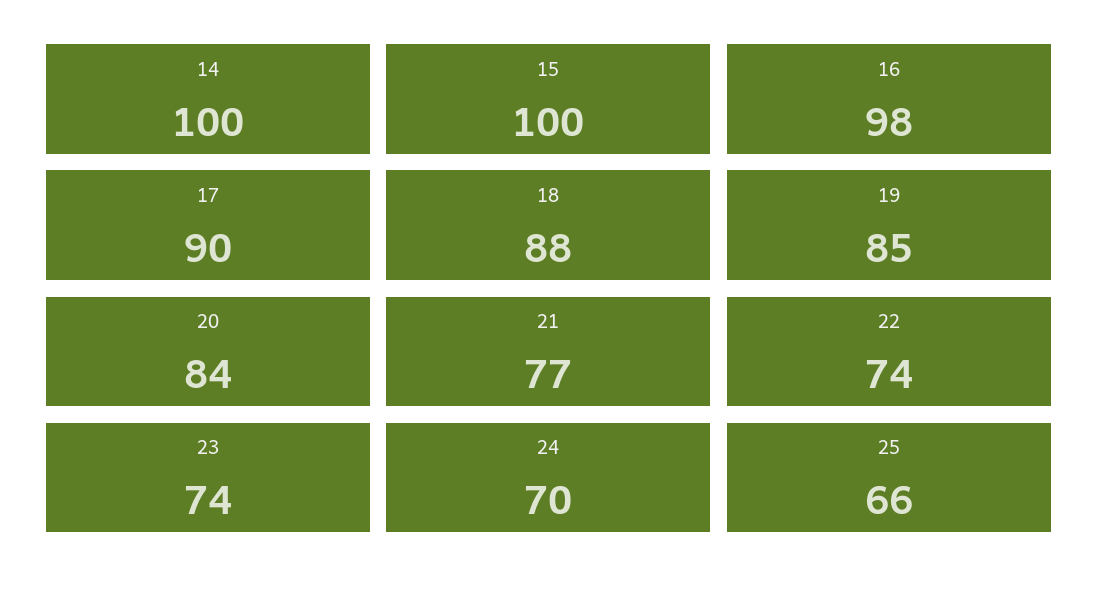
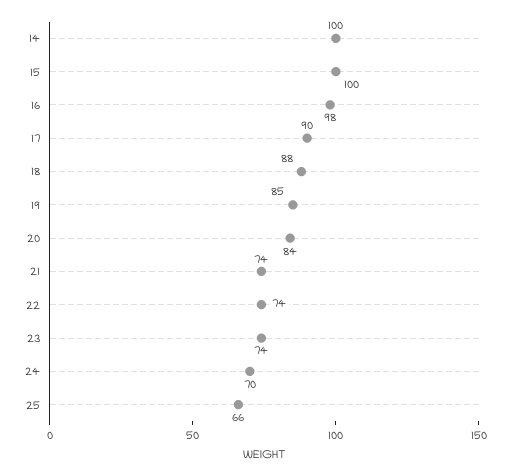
21: 77 -> 74

